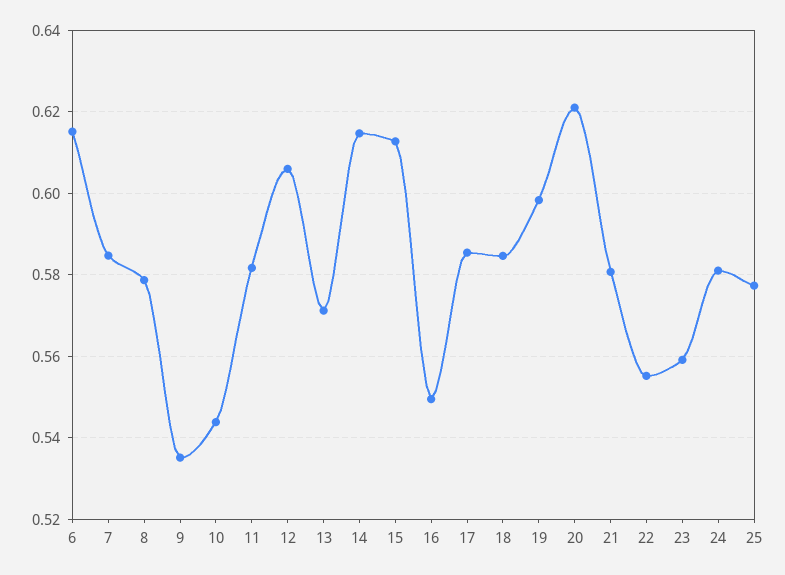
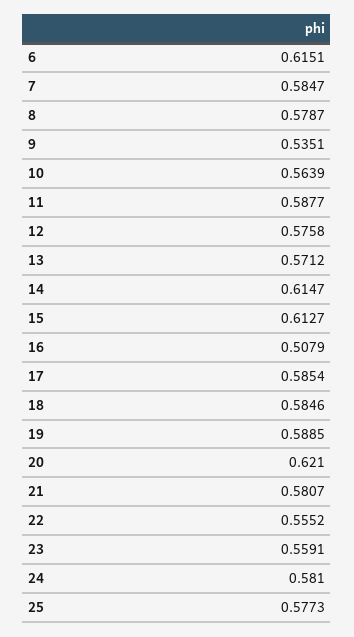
10: 0.544 -> 0.5639
11: 0.582 -> 0.5877
12: 0.606 -> 0.5758
16: 0.55 -> 0.5079
19: 0.598 -> 0.5885

